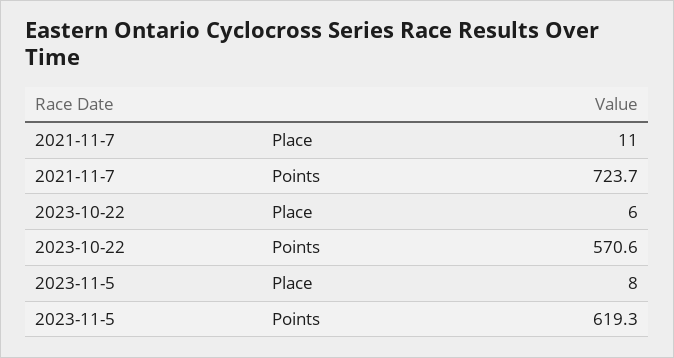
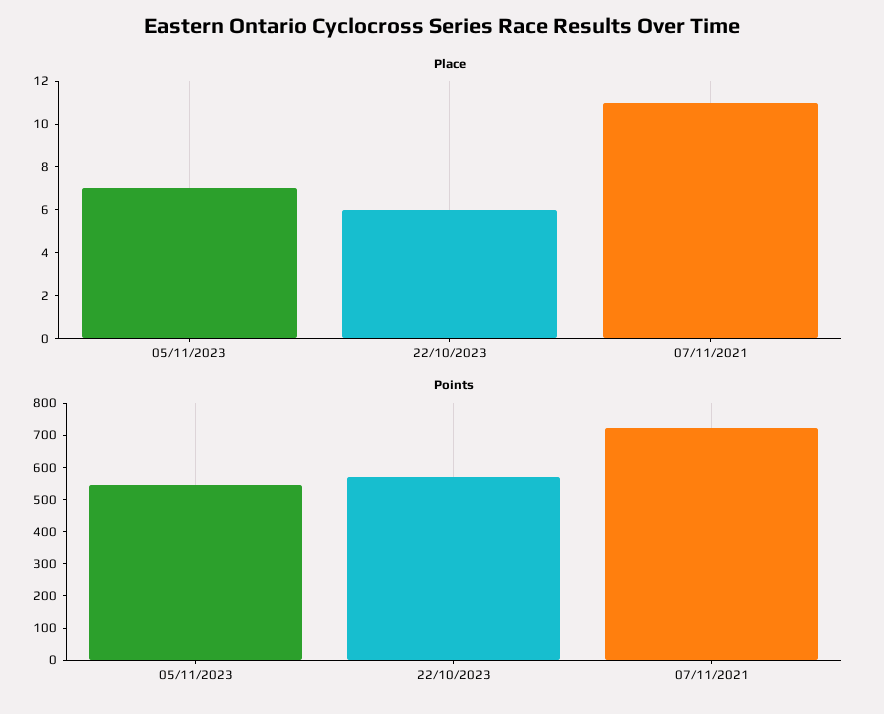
Place, 2023-11-5: 8 -> 7
Points, 2023-11-5: 619.3 -> 550

